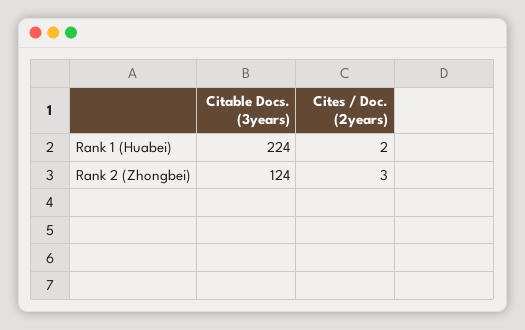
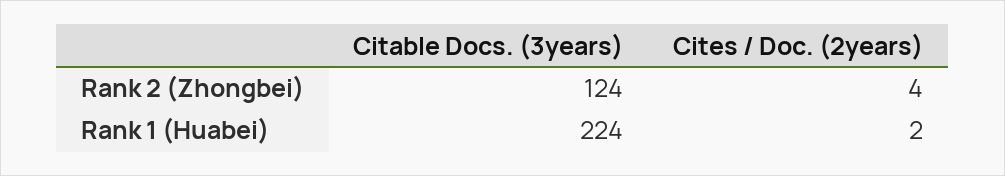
Cites / Doc. (2years), Rank 2 (Zhongbei): 3 -> 4

